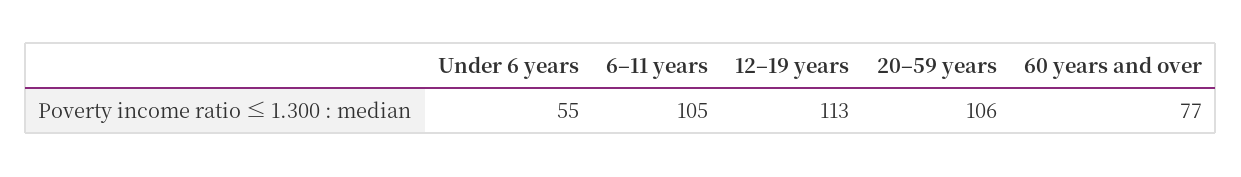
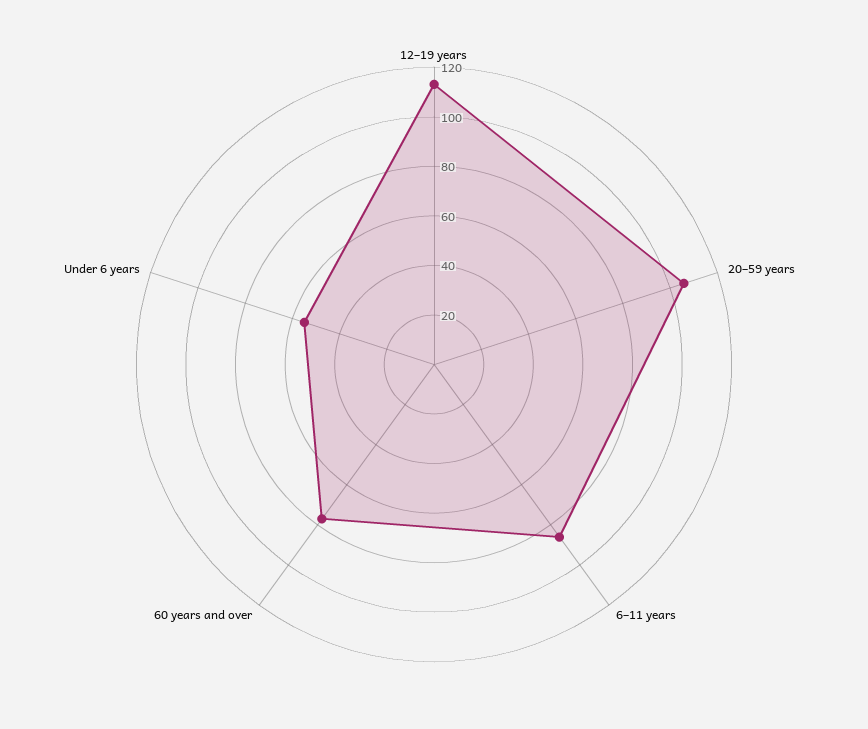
6–11 years: 105 -> 85

